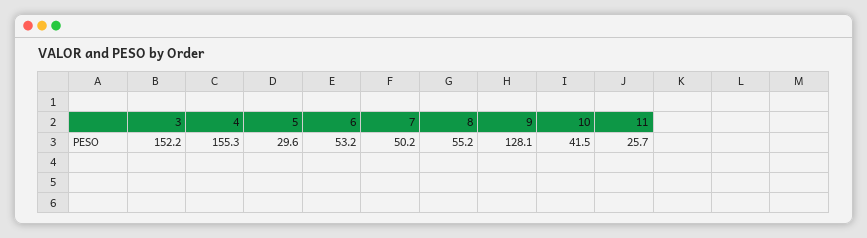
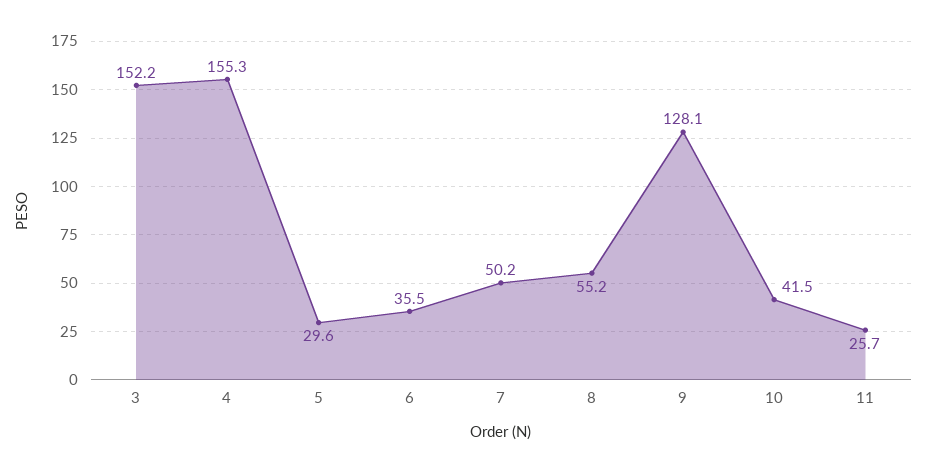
6: 53.2 -> 35.5

